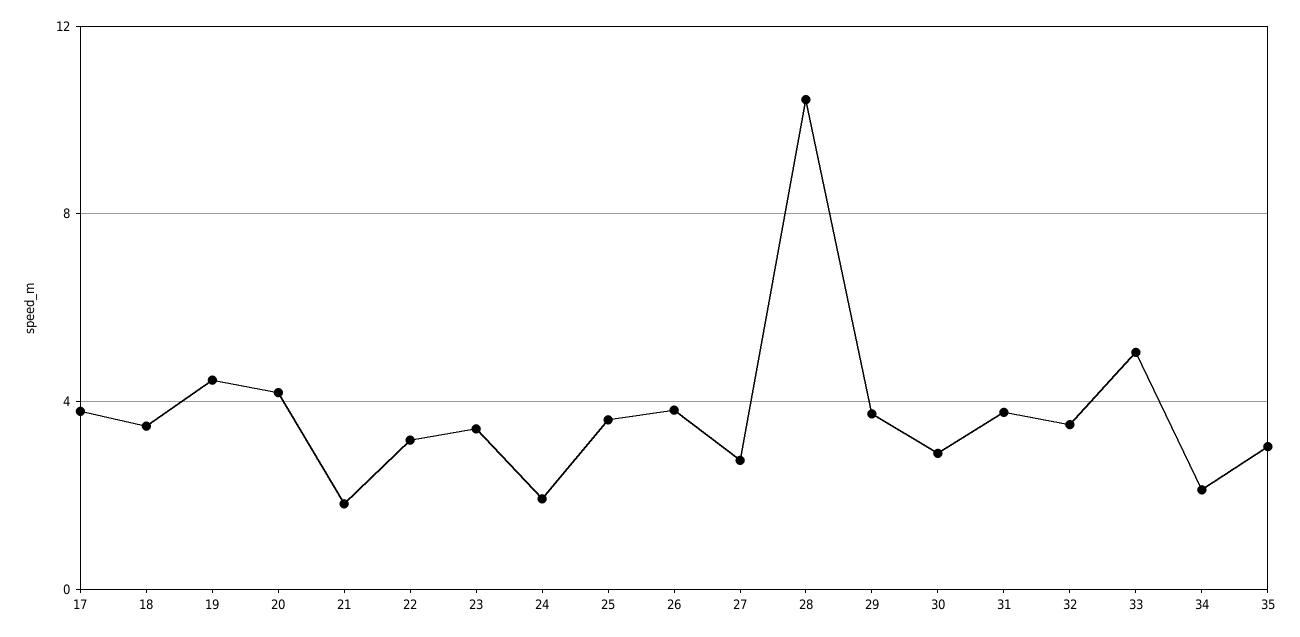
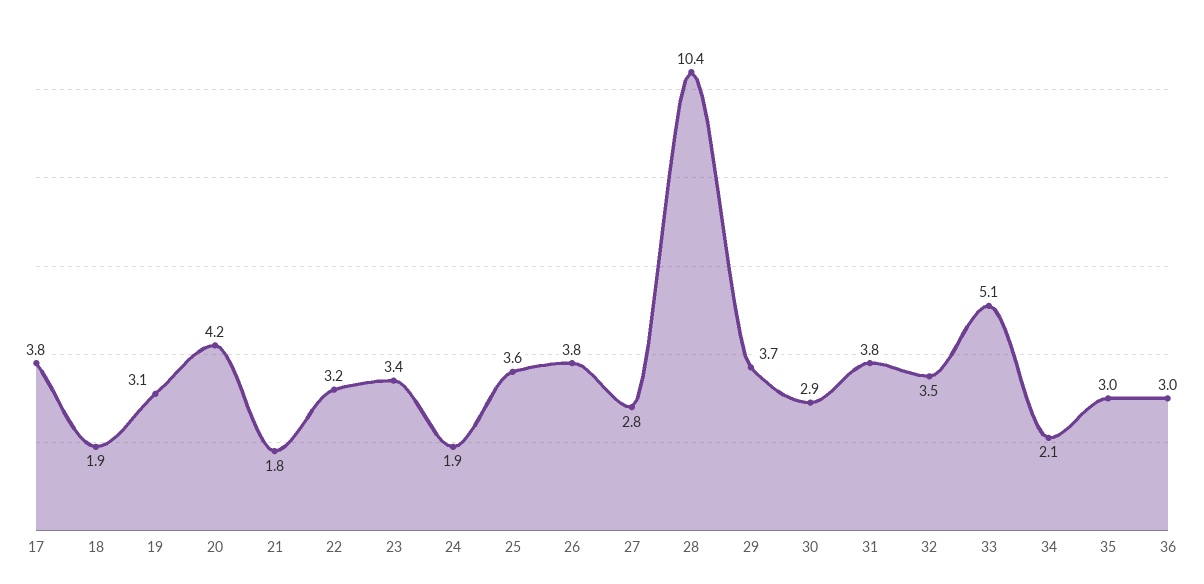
18: 3.5 -> 1.9
19: 4.5 -> 3.1
36: none -> 3

